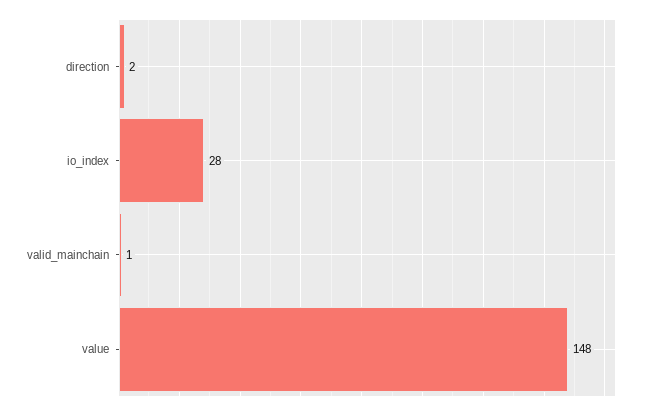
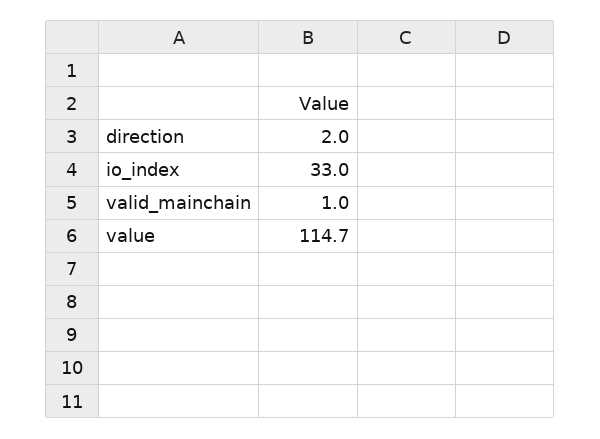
io_index: 28 -> 33
value: 148 -> 114.7

